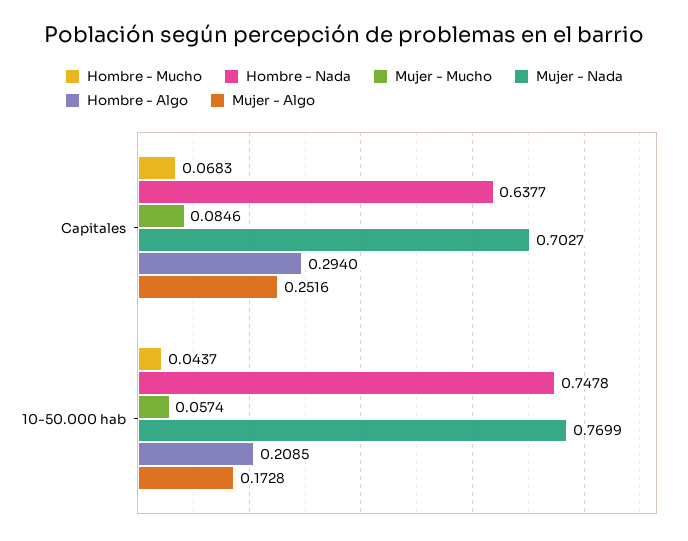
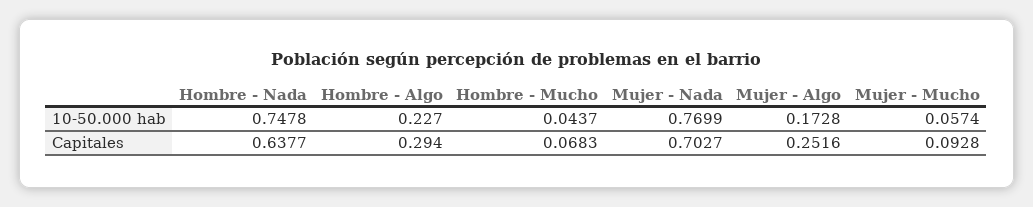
Mujer - Mucho, Capitales: 0.0846 -> 0.0928
Hombre - Algo, 10-50.000 hab: 0.2085 -> 0.227

